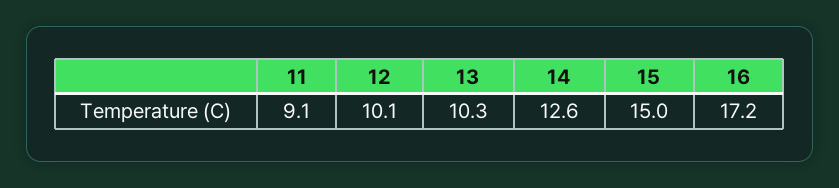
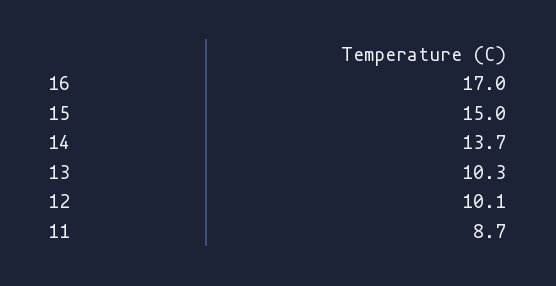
11: 9.1 -> 8.7
14: 12.6 -> 13.7
16: 17.2 -> 17

